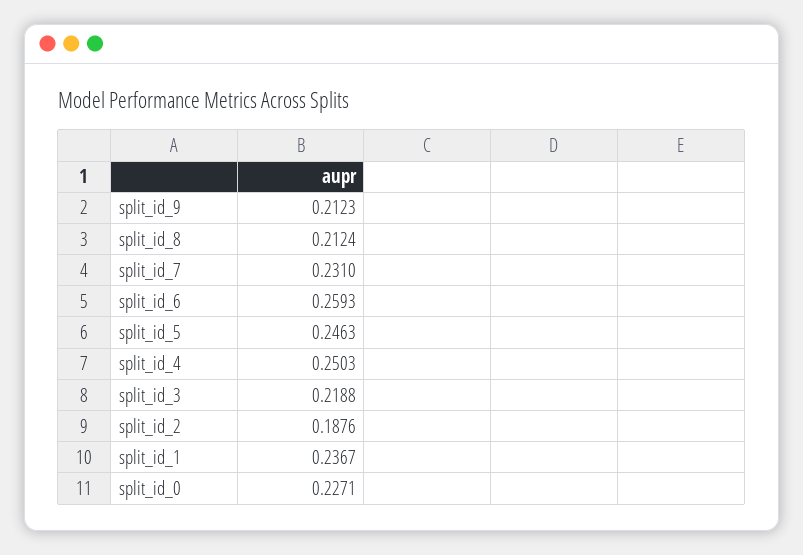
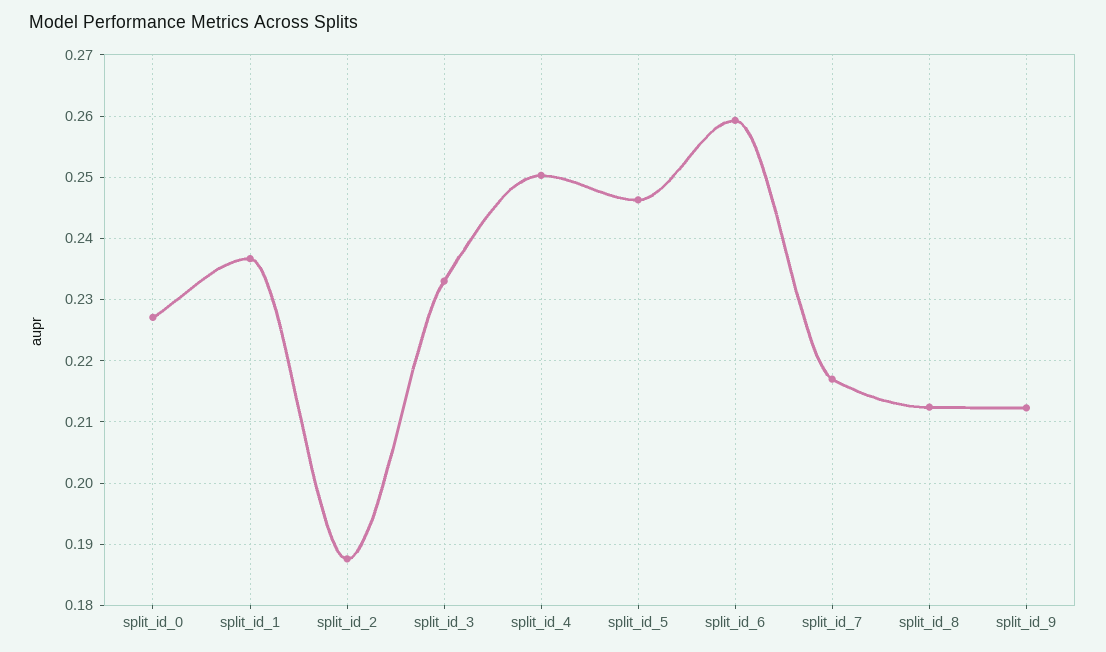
split_id_7: 0.231 -> 0.217
split_id_3: 0.2188 -> 0.233

